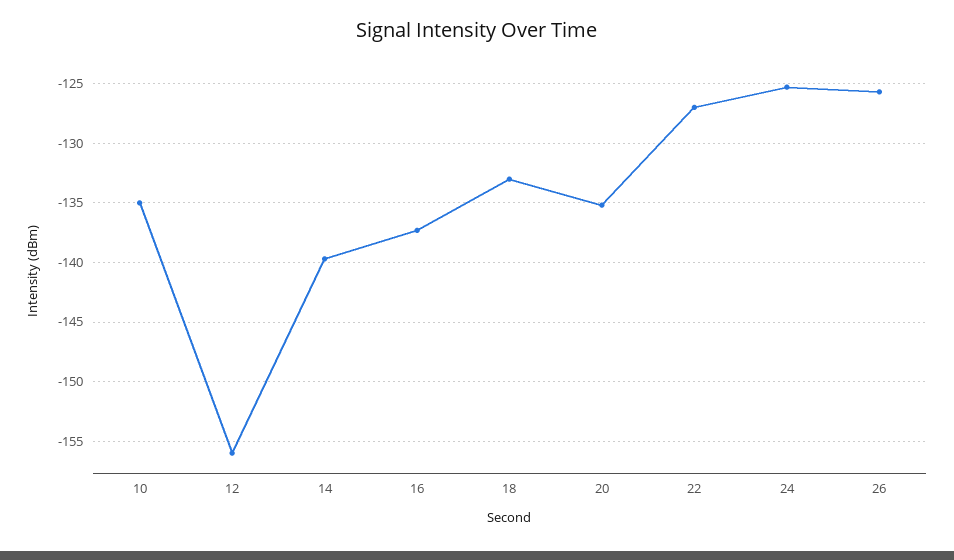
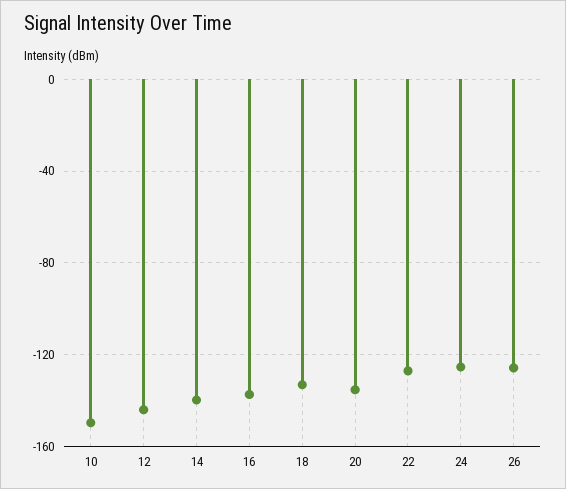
10: -135 -> -150
12: -156 -> -145

